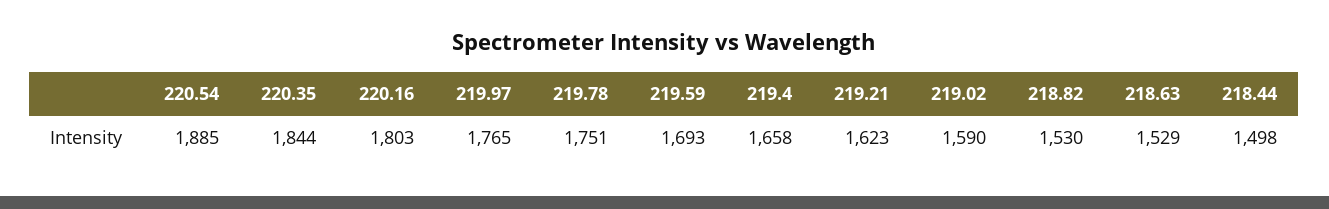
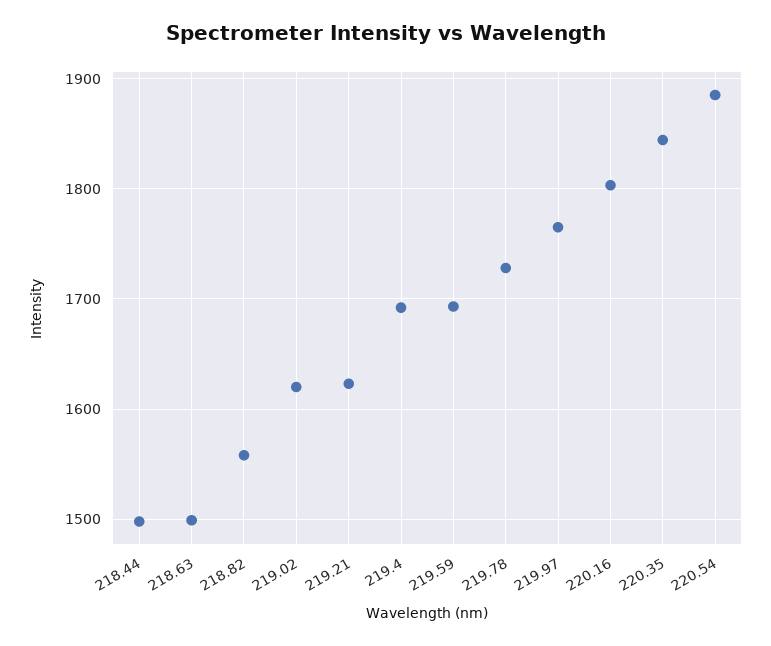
219.78: 1751 -> 1730
219.4: 1658 -> 1690
219.02: 1590 -> 1620
218.82: 1530 -> 1560
218.63: 1529 -> 1500

